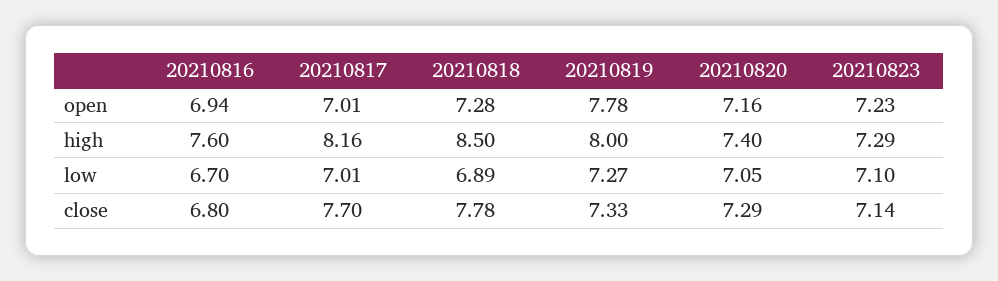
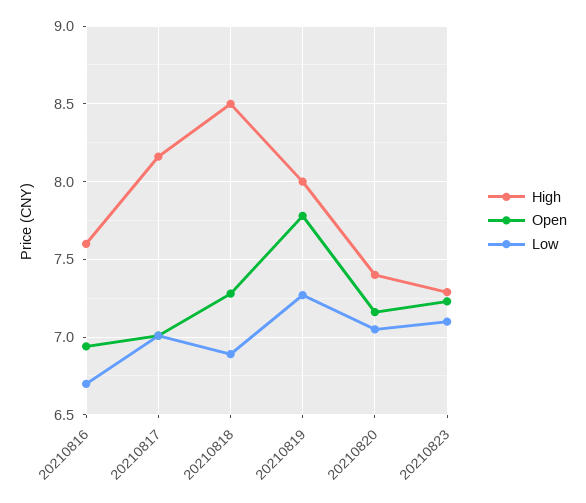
close, 20210816: 6.8 -> none
close, 20210817: 7.7 -> none
close, 20210818: 7.78 -> none
close, 20210819: 7.33 -> none
close, 20210820: 7.29 -> none
close, 20210823: 7.14 -> none

